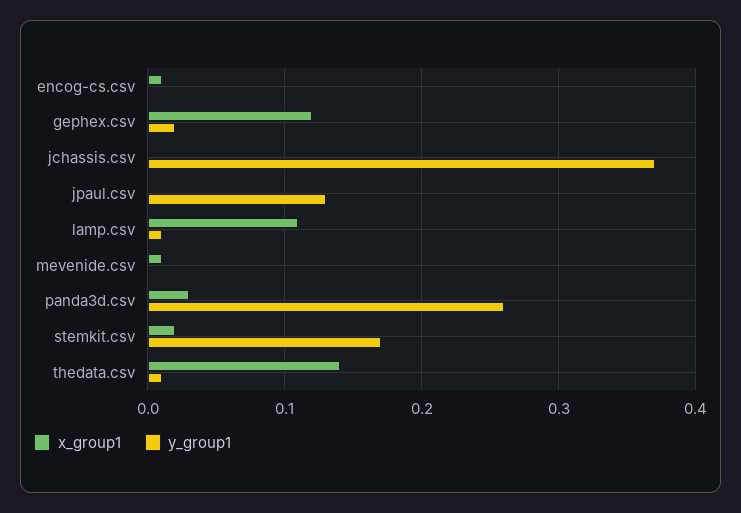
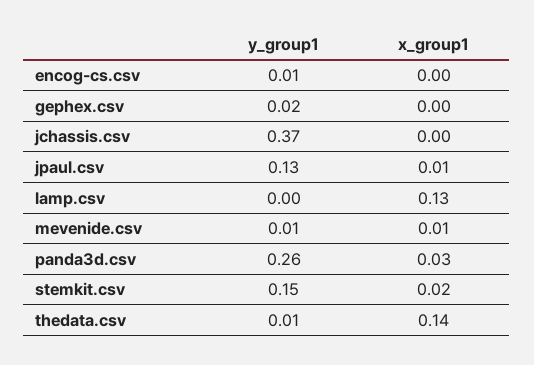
x_group1, encog-cs.csv: 0.01 -> 0
y_group1, encog-cs.csv: 0 -> 0.01
x_group1, gephex.csv: 0.12 -> 0
x_group1, jpaul.csv: 0 -> 0.01
x_group1, lamp.csv: 0.11 -> 0.13
y_group1, lamp.csv: 0.01 -> 0
y_group1, mevenide.csv: 0 -> 0.01
y_group1, stemkit.csv: 0.17 -> 0.15

